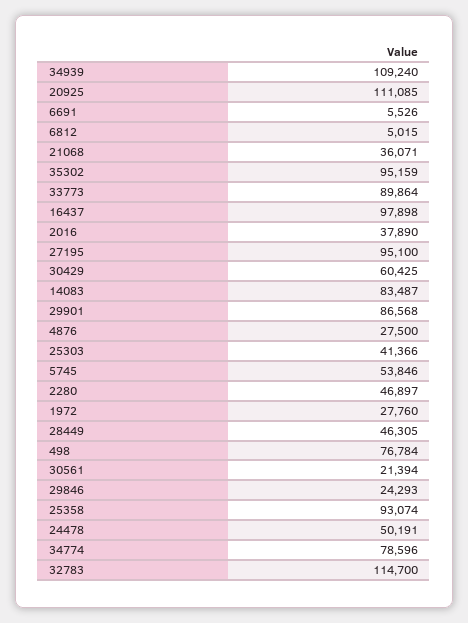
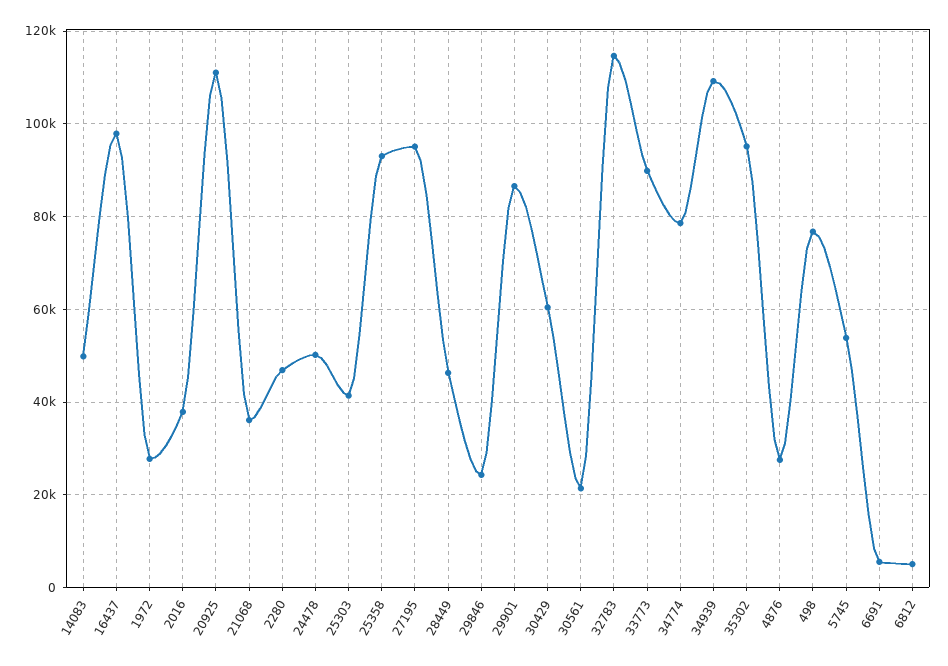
14083: 83487 -> 50000

